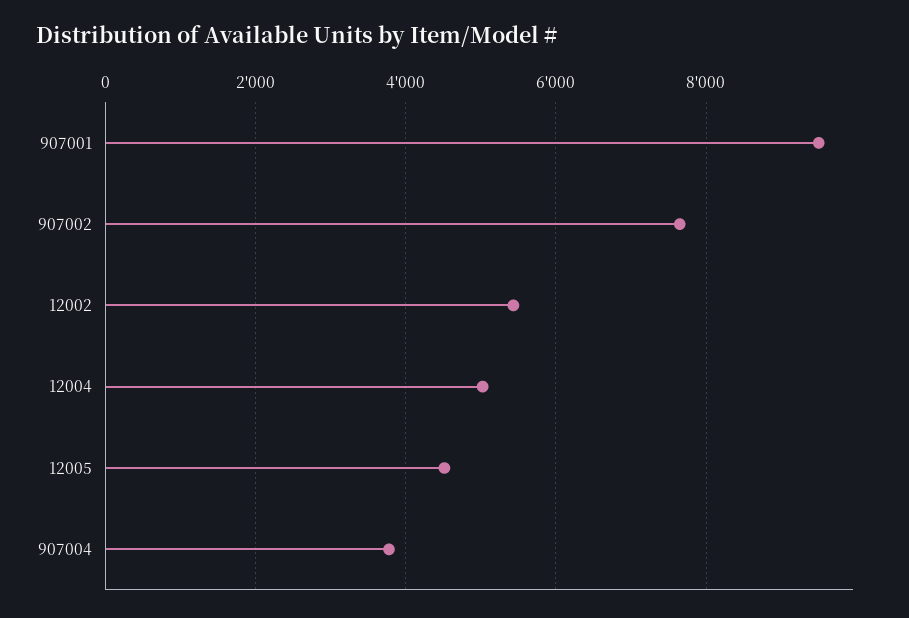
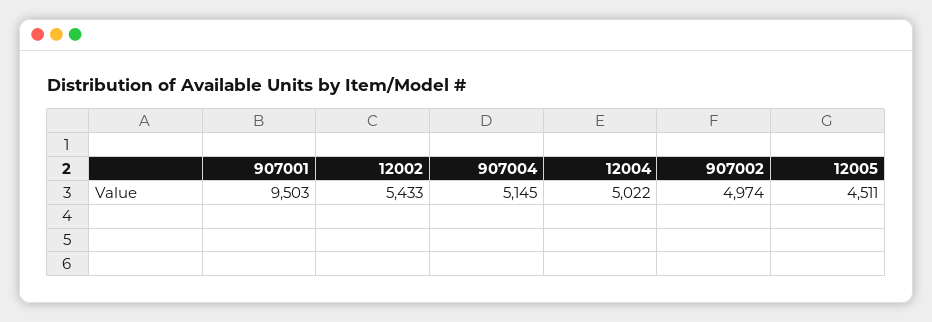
907002: 7600 -> 4974
907004: 3800 -> 5145

